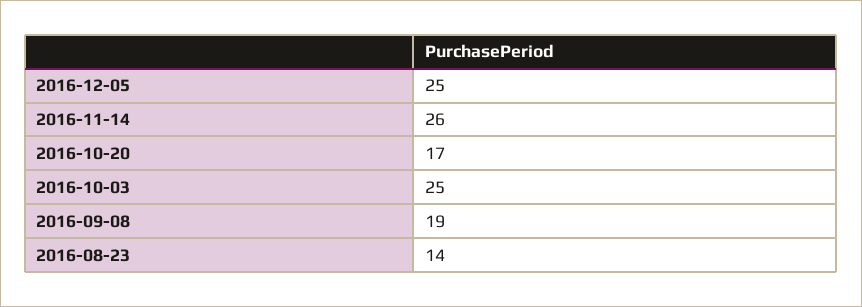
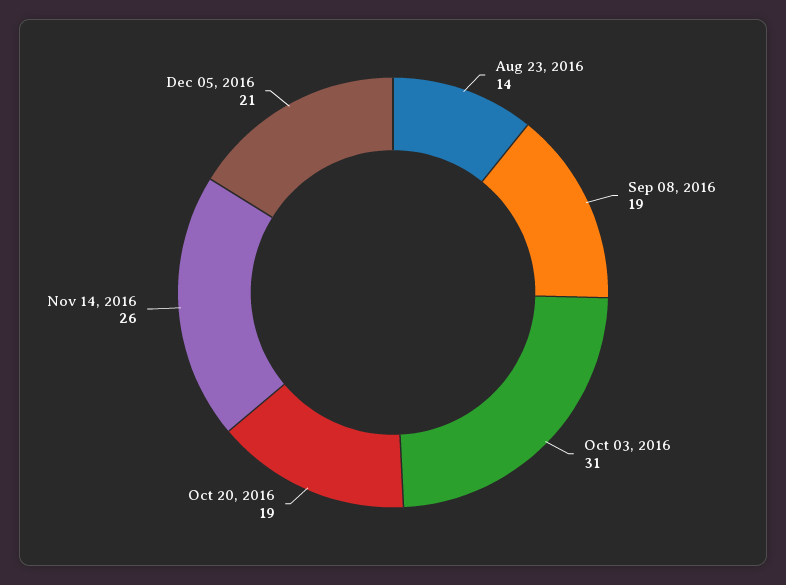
2016-12-05: 25 -> 21
2016-10-20: 17 -> 19
2016-10-03: 25 -> 31

